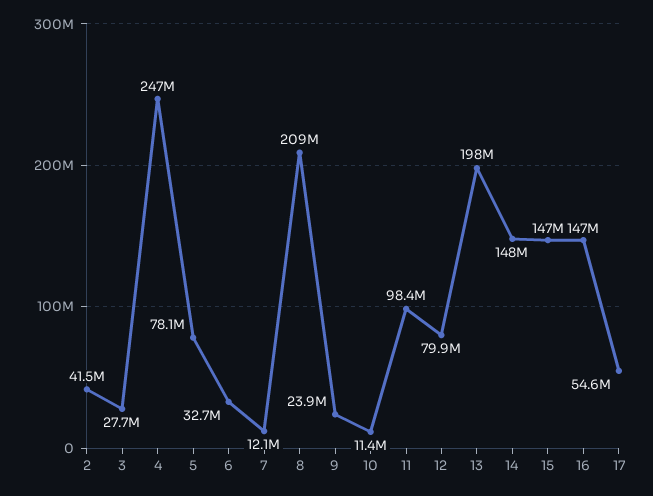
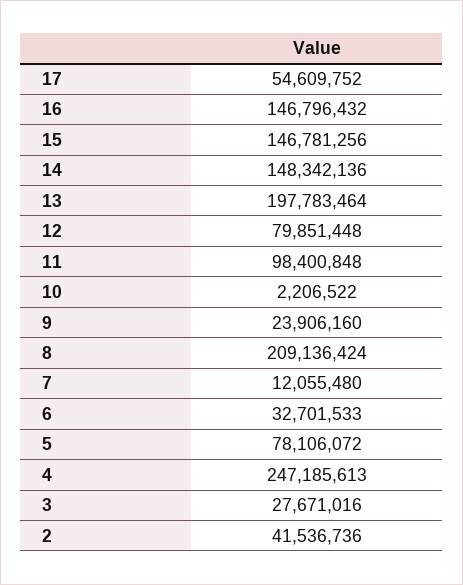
10: 11400000 -> 2206522

